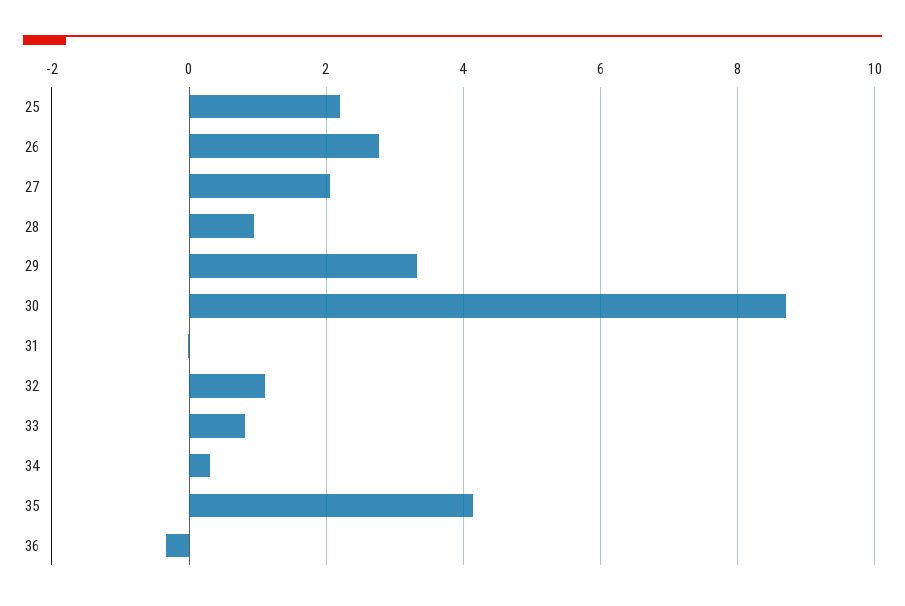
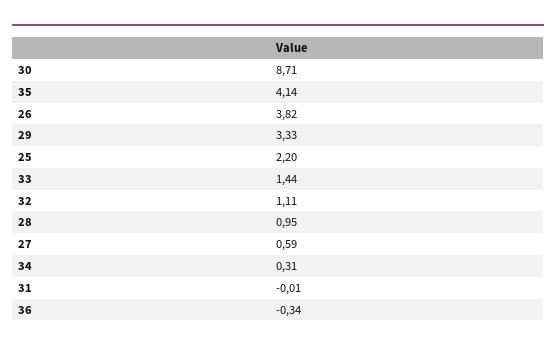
26: 2.8 -> 3.82
27: 2 -> 0.59
33: 0.8 -> 1.44

